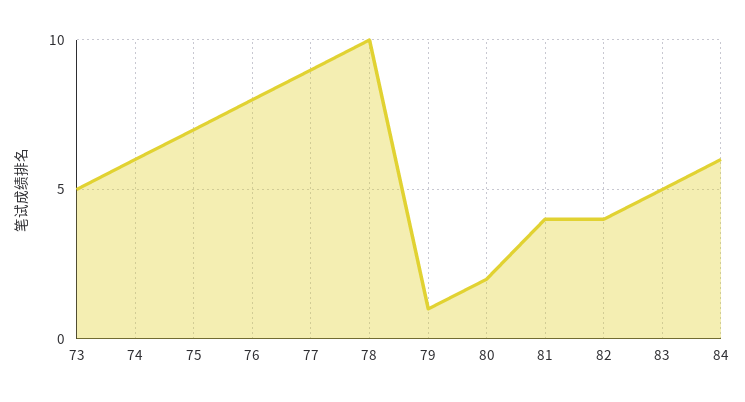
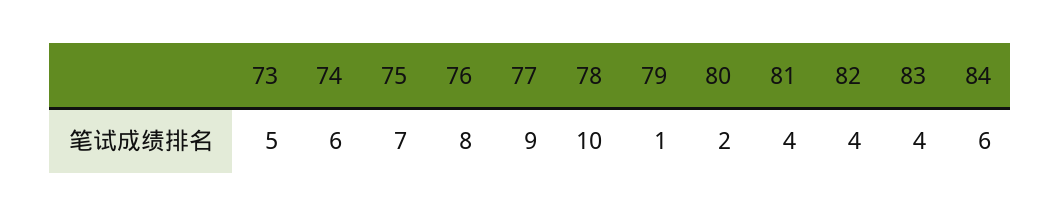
83: 5 -> 4

